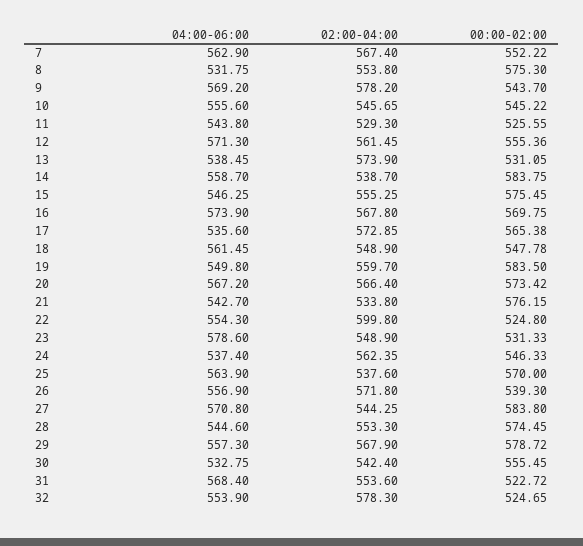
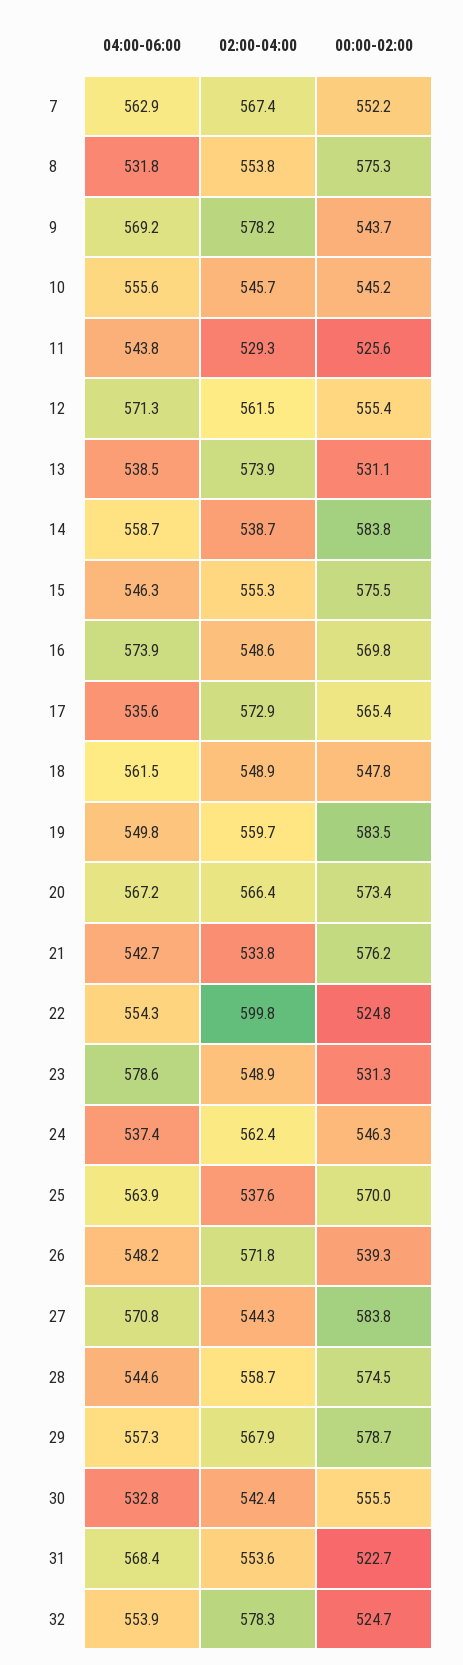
02:00-04:00, 16: 567.8 -> 548.6
04:00-06:00, 26: 556.9 -> 548.2
02:00-04:00, 28: 553.3 -> 558.7

